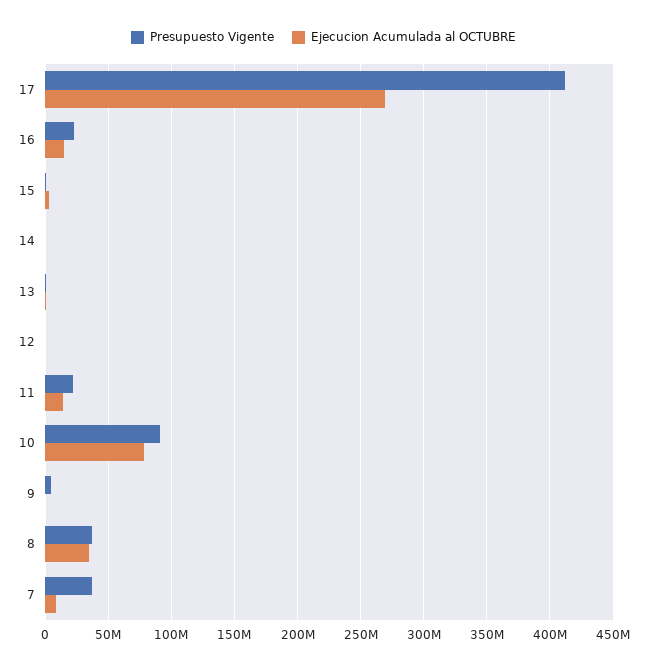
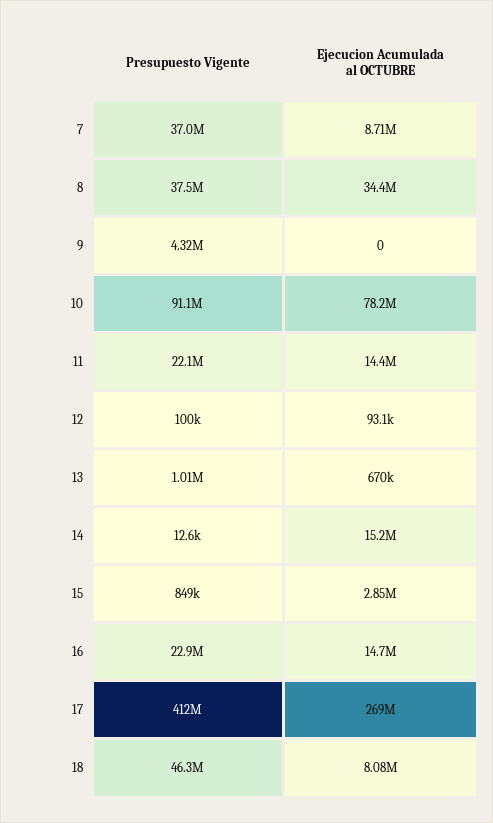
Ejecucion Acumulada al OCTUBRE, 14: 0 -> 15200000
Presupuesto Vigente, 18: none -> 46300000
Ejecucion Acumulada al OCTUBRE, 18: none -> 8080000

